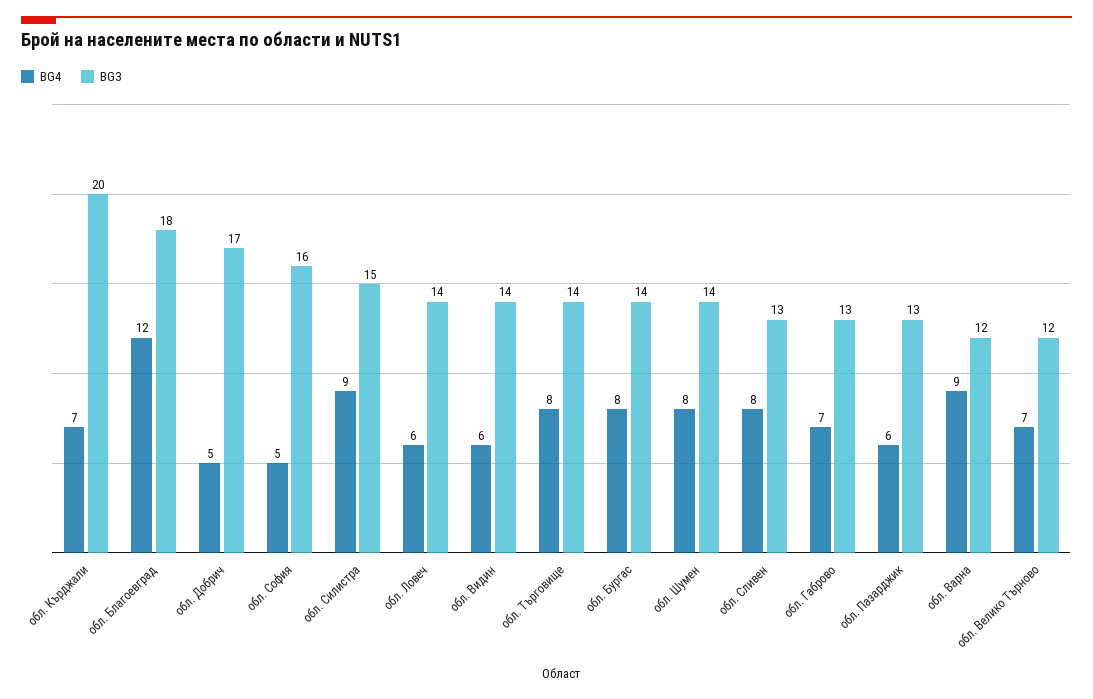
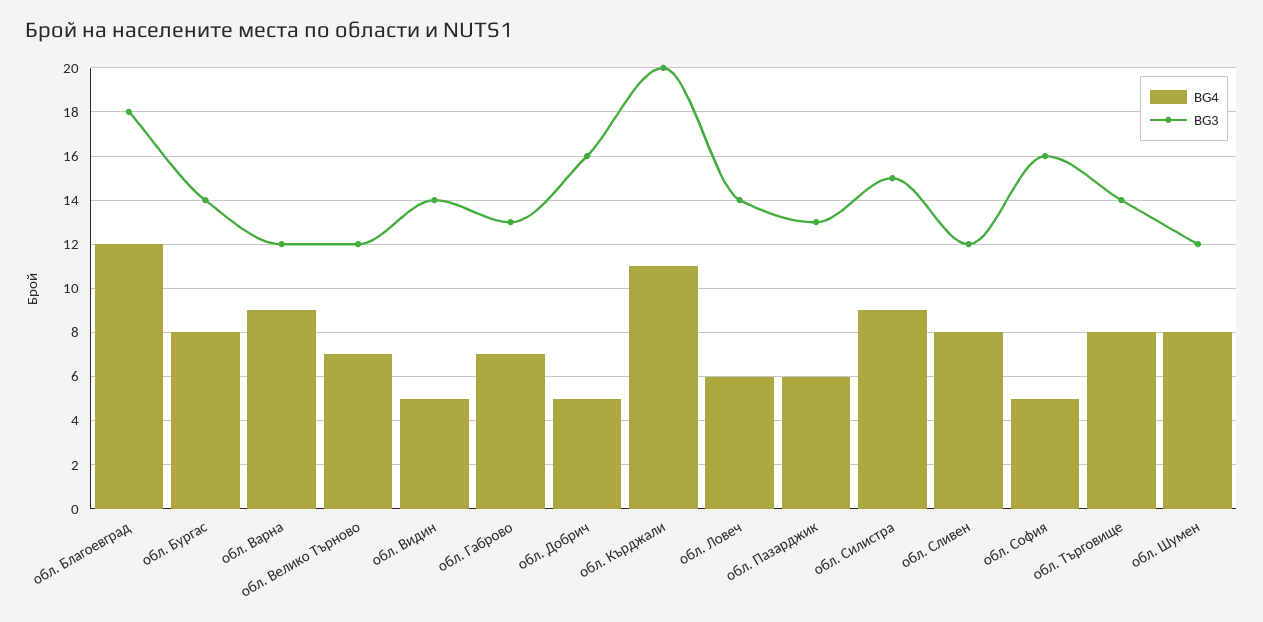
BG4, обл. Кърджали: 7 -> 11
BG3, обл. Добрич: 17 -> 16
BG4, обл. Видин: 6 -> 5
BG3, обл. Шумен: 14 -> 12
BG3, обл. Сливен: 13 -> 12

